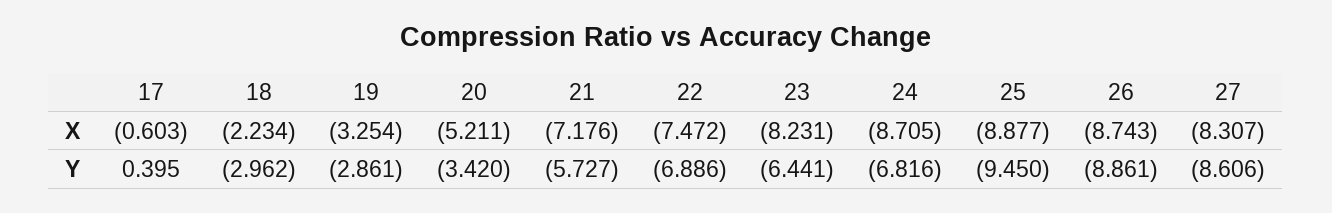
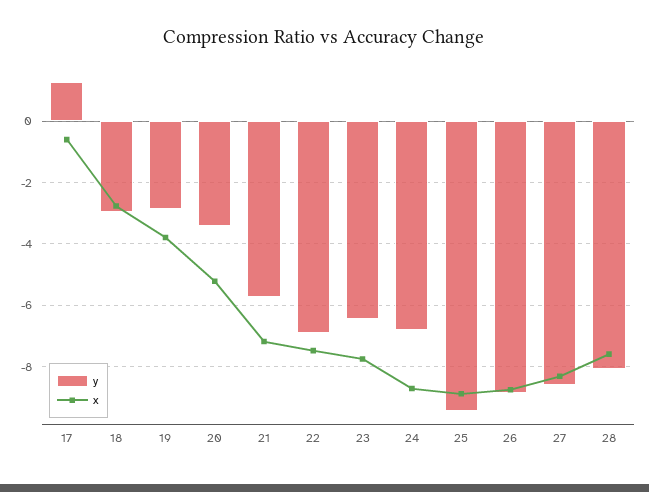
X, 18: -2.234 -> -2.8
X, 19: -3.254 -> -3.8
X, 23: -8.231 -> -7.8
Y, 17: 0.395 -> 1.2
Y, 28: none -> -8
X, 28: none -> -7.6

